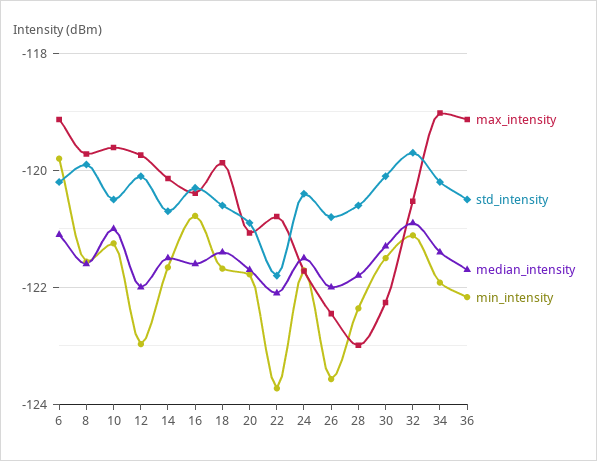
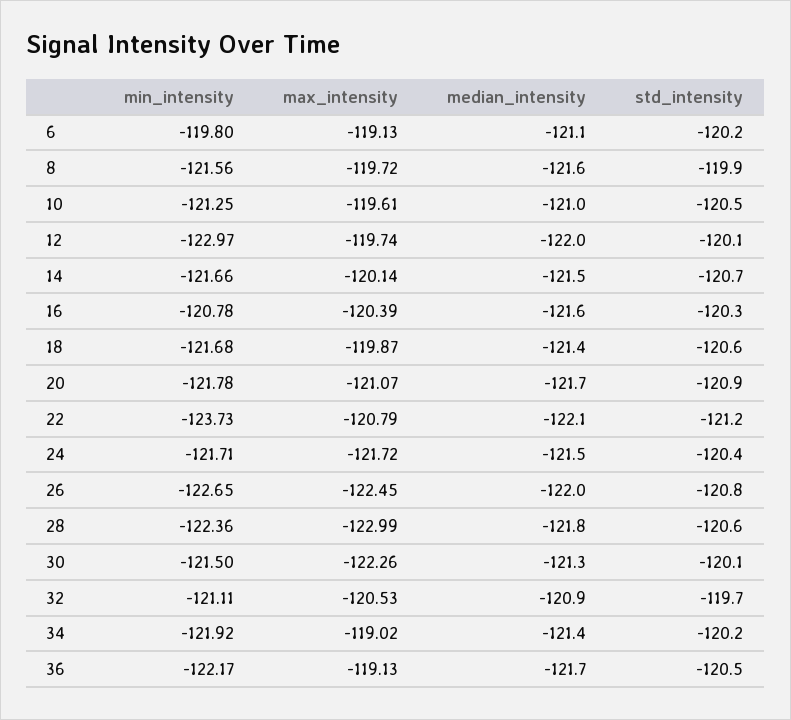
std_intensity, 22: -121.8 -> -121.2
min_intensity, 26: -123.6 -> -122.65

